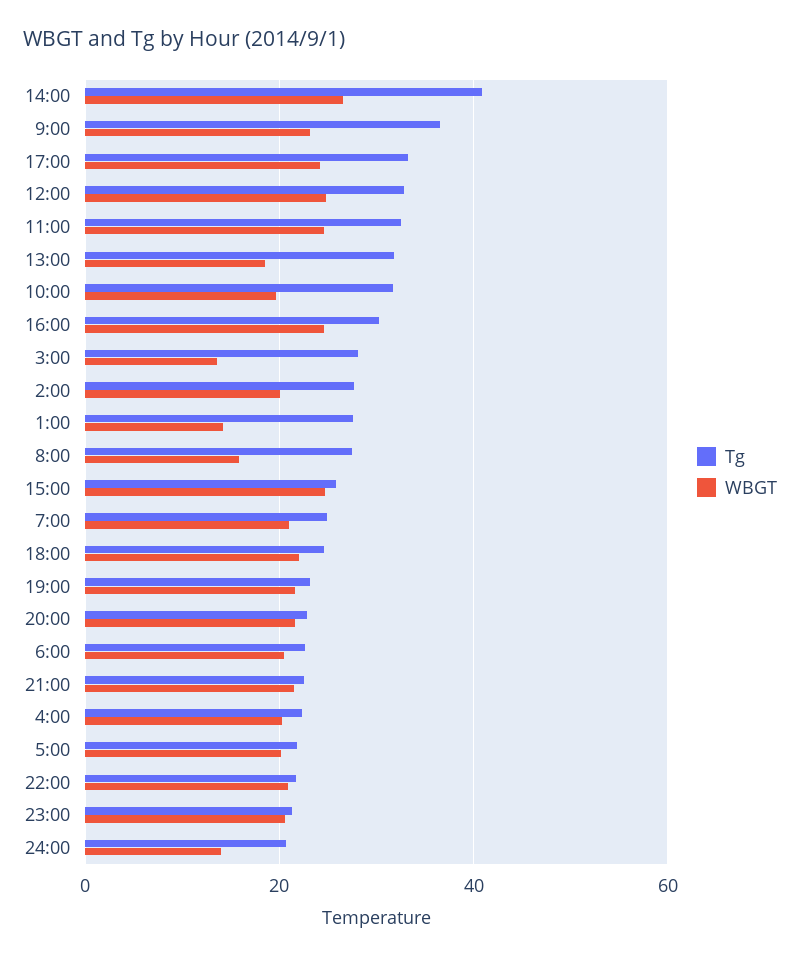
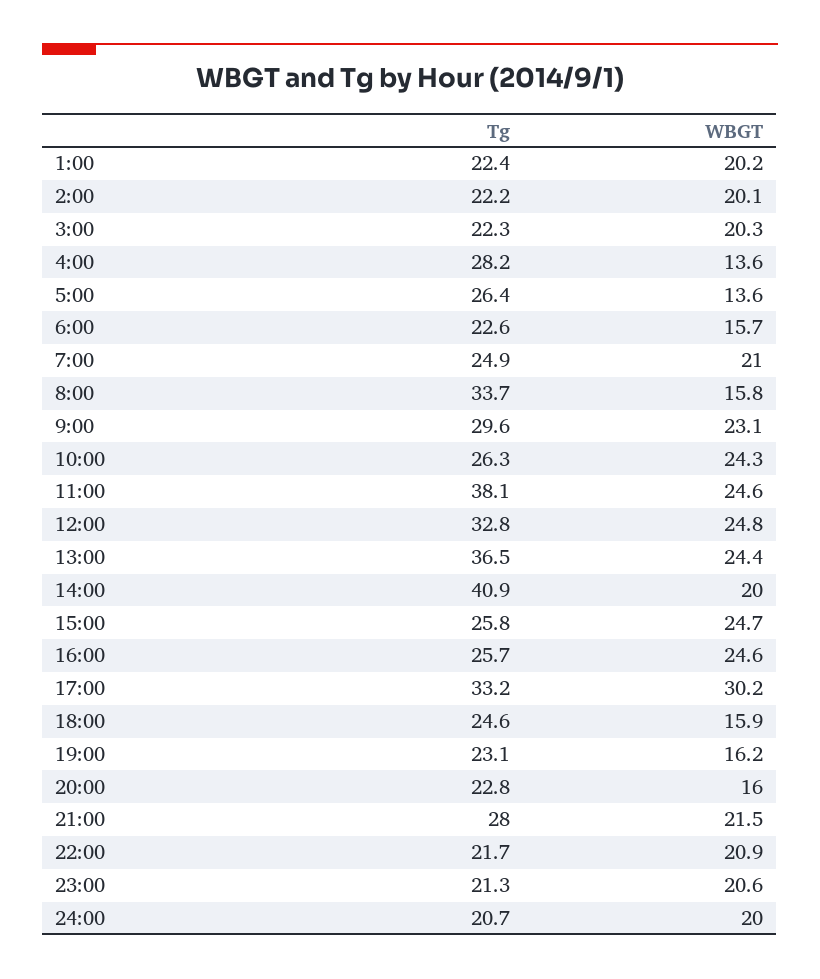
WBGT, 14:00: 26 -> 20
Tg, 9:00: 36 -> 29.6
WBGT, 17:00: 24 -> 30.2
Tg, 11:00: 32 -> 38.1
Tg, 13:00: 32 -> 36.5
WBGT, 13:00: 18 -> 24.4
Tg, 10:00: 32 -> 26.3
WBGT, 10:00: 20 -> 24.3
Tg, 16:00: 30 -> 25.7
Tg, 3:00: 28 -> 22.3
WBGT, 3:00: 14 -> 20.3
Tg, 2:00: 28 -> 22.2
Tg, 1:00: 28 -> 22.4
WBGT, 1:00: 14 -> 20.2
Tg, 8:00: 28 -> 33.7
WBGT, 18:00: 22 -> 15.9
WBGT, 19:00: 22 -> 16.2
WBGT, 20:00: 22 -> 16
WBGT, 6:00: 20 -> 15.7
Tg, 21:00: 22 -> 28
Tg, 4:00: 22 -> 28.2
WBGT, 4:00: 20 -> 13.6
Tg, 5:00: 22 -> 26.4
WBGT, 5:00: 20 -> 13.6
WBGT, 24:00: 14 -> 20

